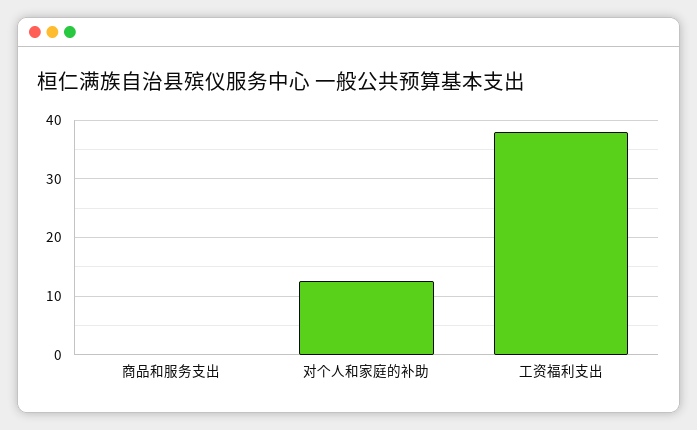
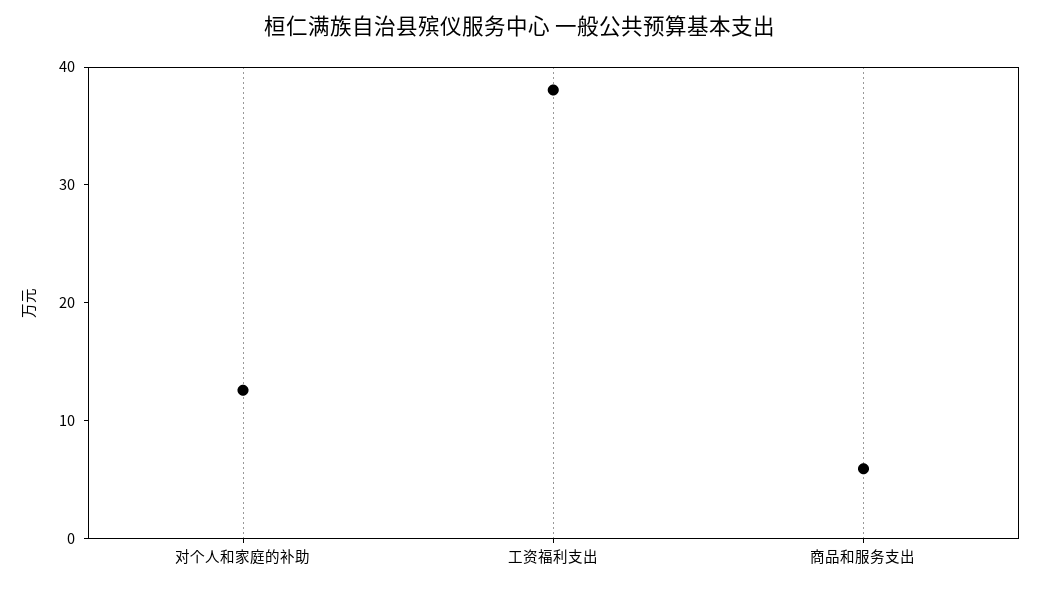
商品和服务支出: 0 -> 6

